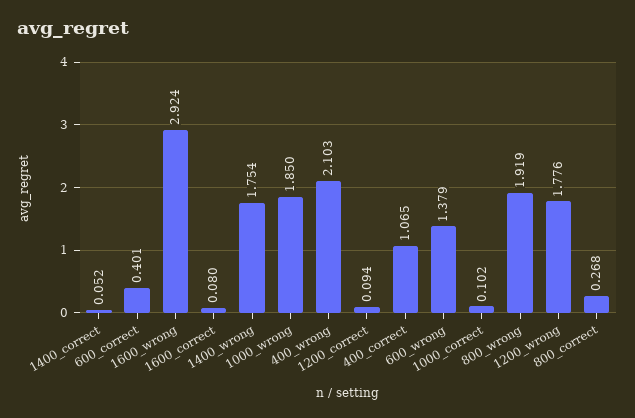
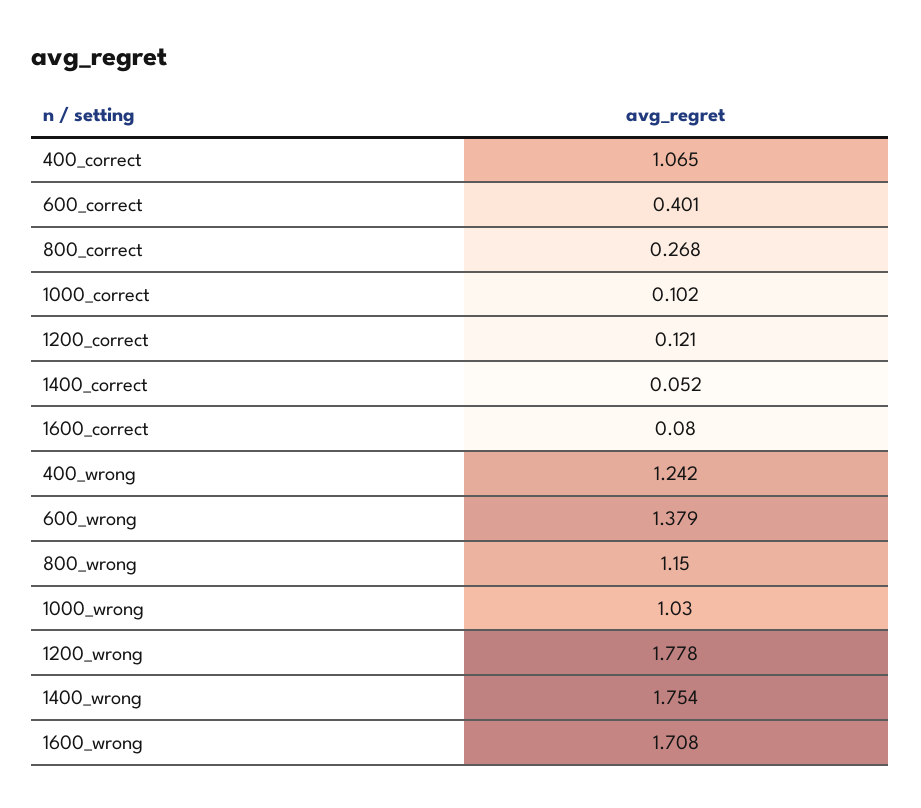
1600_wrong: 2.924 -> 1.708
1000_wrong: 1.85 -> 1.03
400_wrong: 2.103 -> 1.242
1200_correct: 0.094 -> 0.121
800_wrong: 1.919 -> 1.15
1200_wrong: 1.776 -> 1.778

